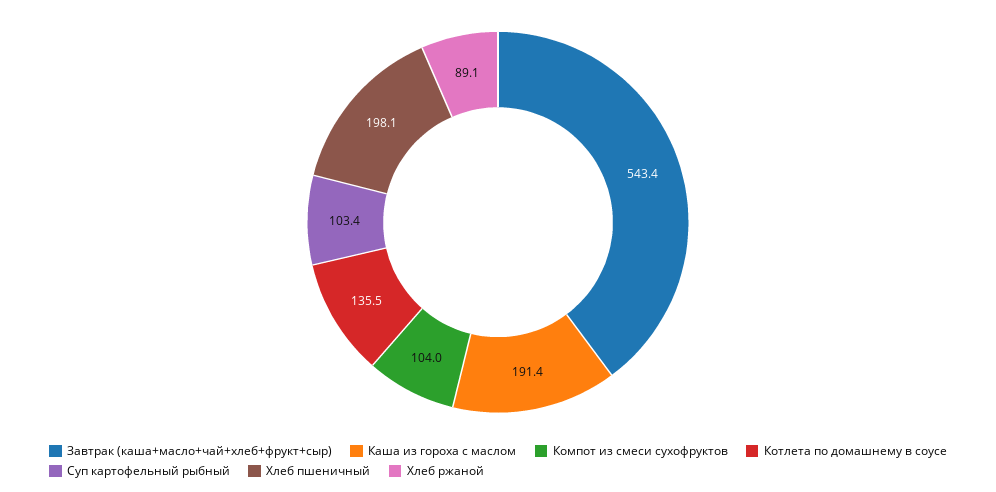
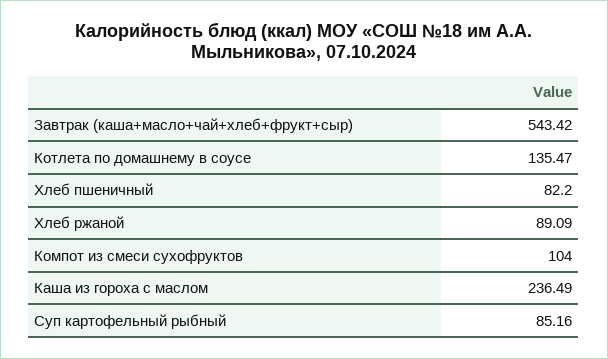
Каша из гороха с маслом: 191.4 -> 236.49
Суп картофельный рыбный: 103.4 -> 85.16
Хлеб пшеничный: 198.1 -> 82.2

